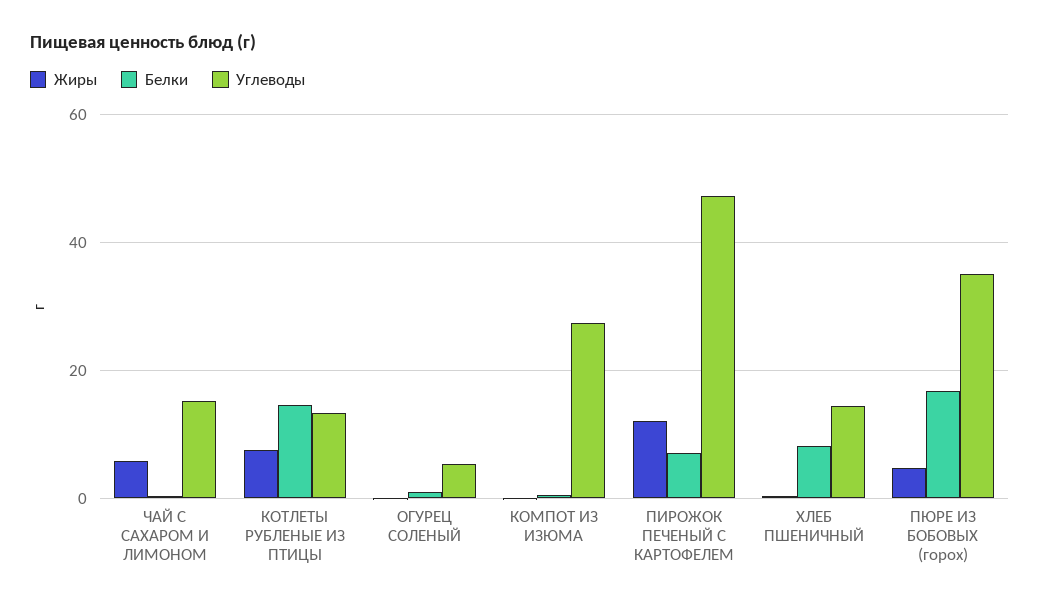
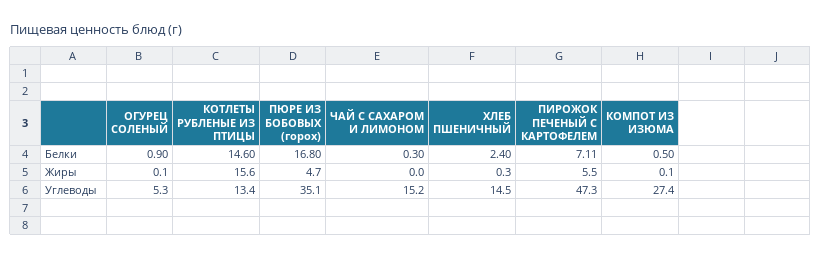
Жиры, ЧАЙ С САХАРОМ И ЛИМОНОМ: 6 -> 0
Жиры, КОТЛЕТЫ РУБЛЕНЫЕ ИЗ ПТИЦЫ: 8 -> 15.6
Жиры, ПИРОЖОК ПЕЧЕНЫЙ С КАРТОФЕЛЕМ: 12 -> 5.5
Белки, ХЛЕБ ПШЕНИЧНЫЙ: 8 -> 2.4

